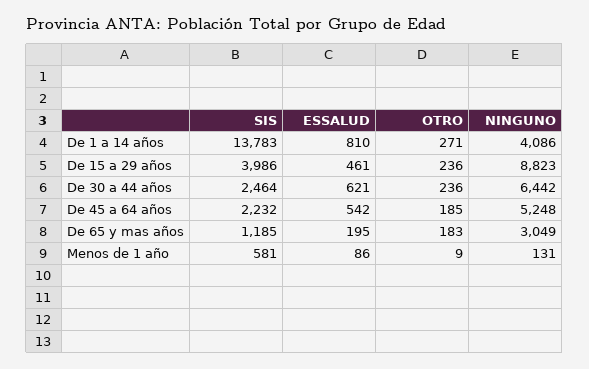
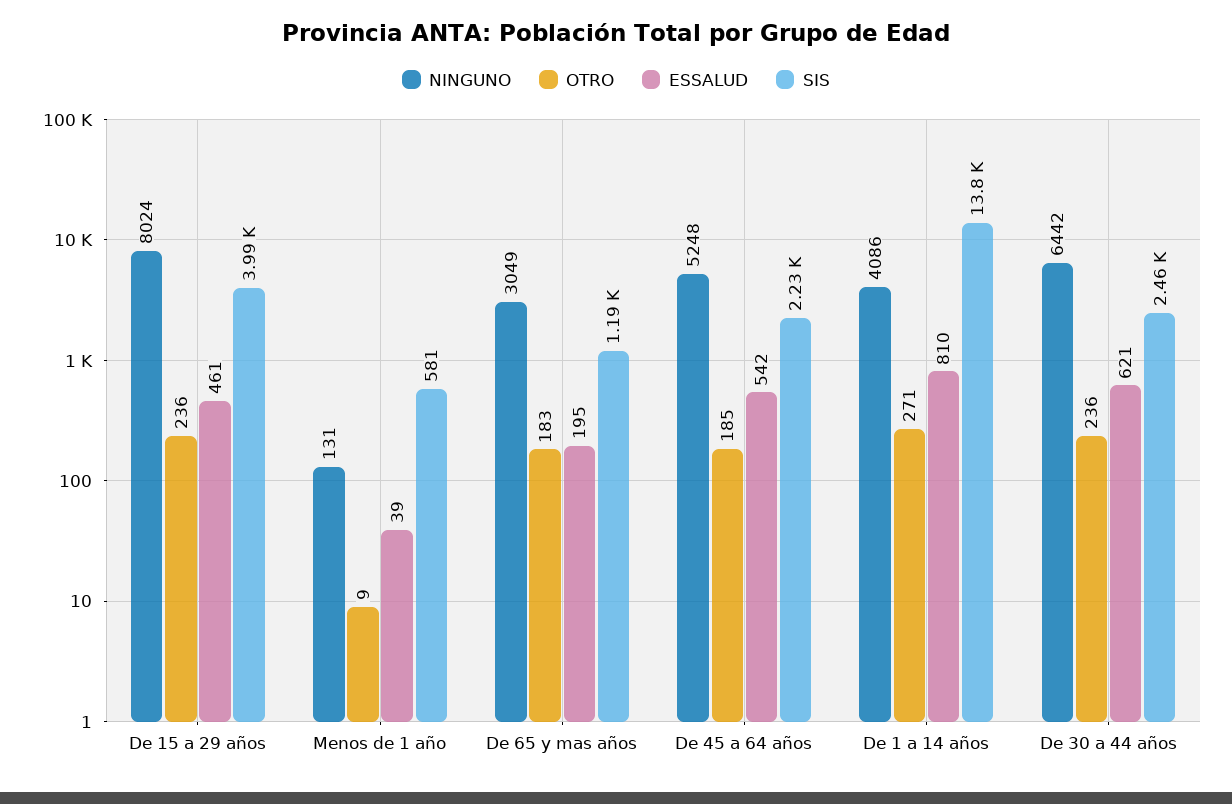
NINGUNO, De 15 a 29 años: 8823 -> 8024
ESSALUD, Menos de 1 año: 86 -> 39

